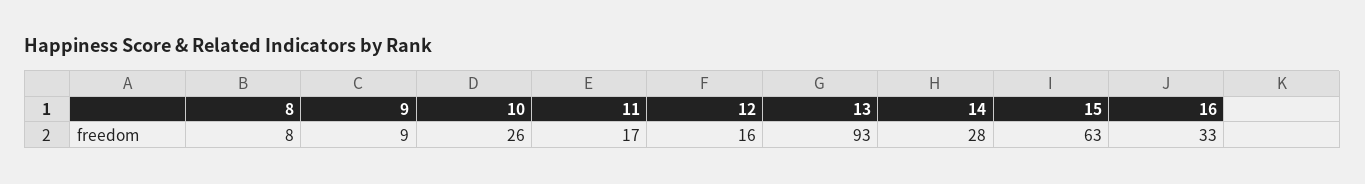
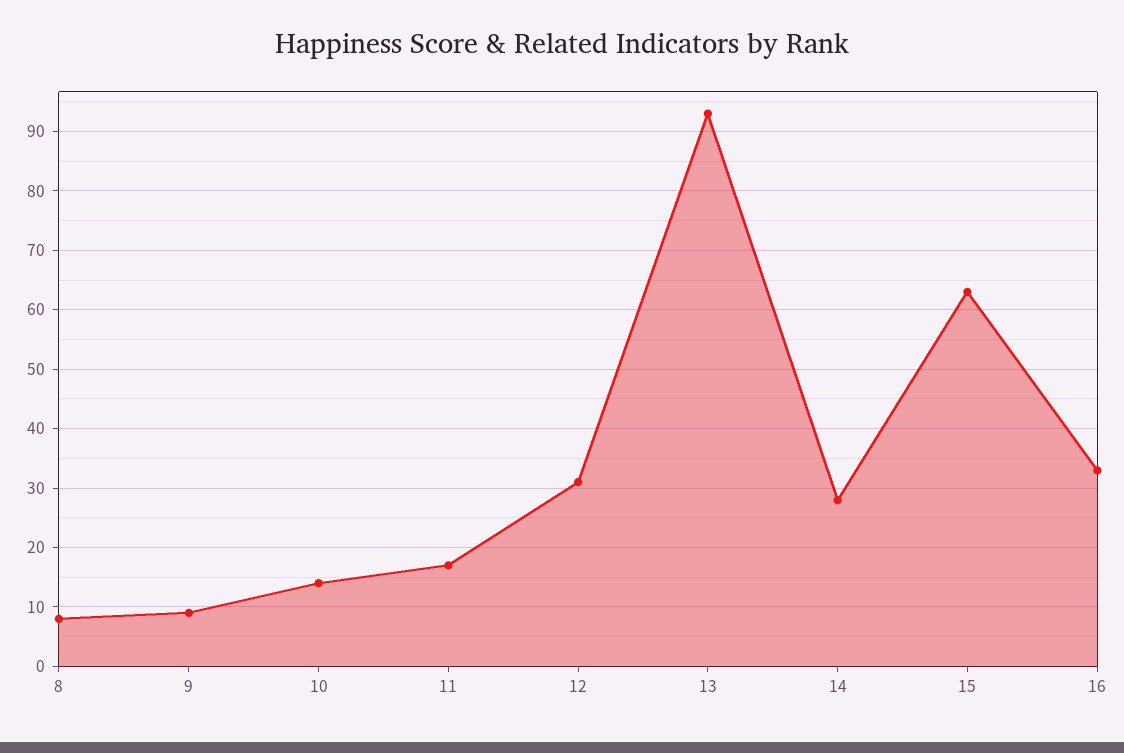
10: 26 -> 15
12: 16 -> 30

